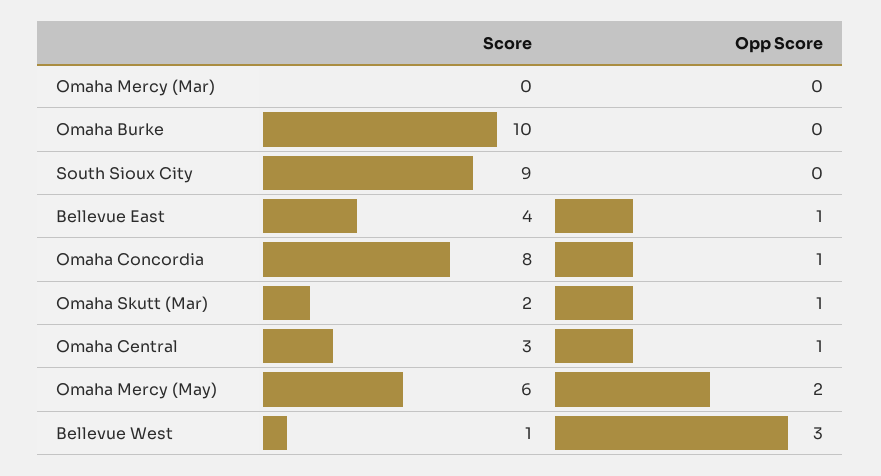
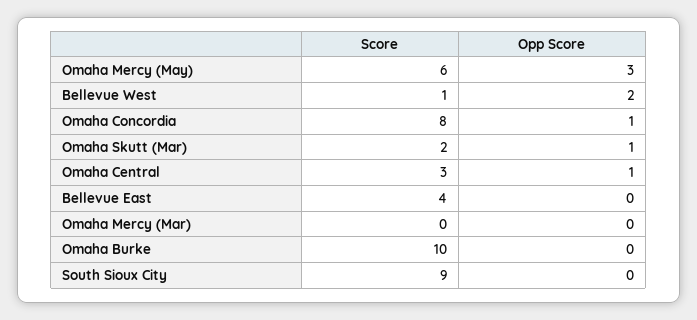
Opp Score, Bellevue East: 1 -> 0
Opp Score, Omaha Mercy (May): 2 -> 3
Opp Score, Bellevue West: 3 -> 2

